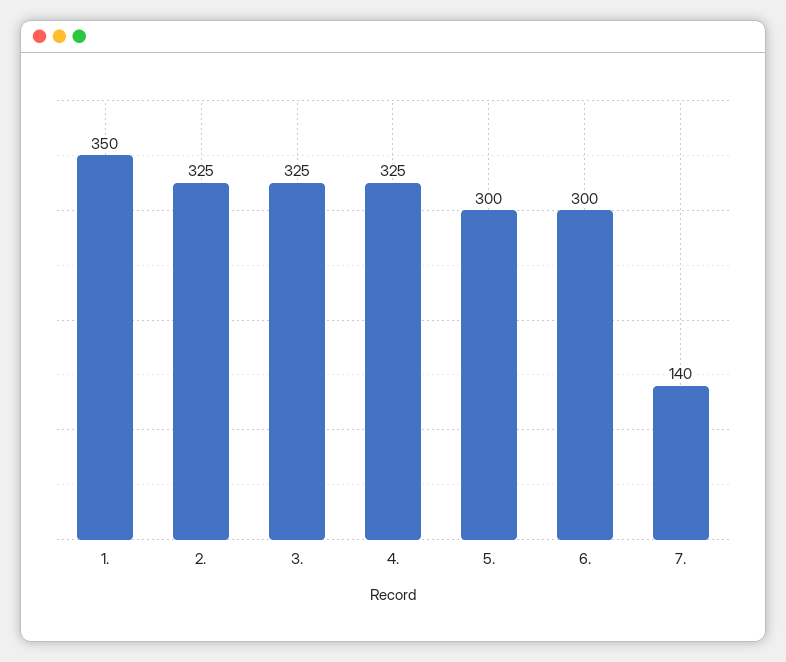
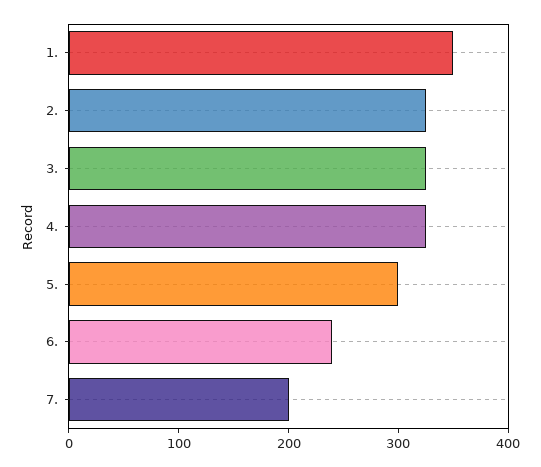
6.: 300 -> 240
7.: 140 -> 200

